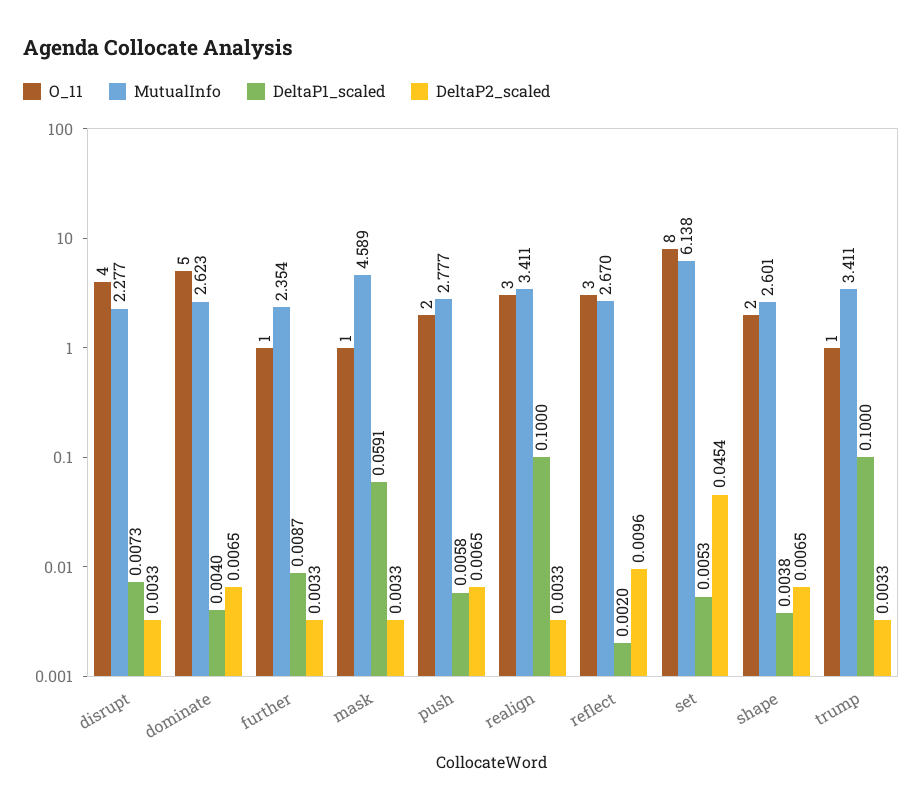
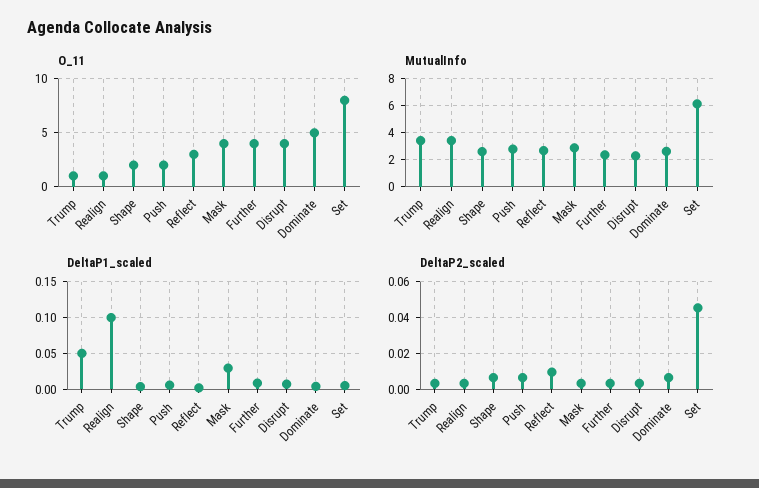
O_11, further: 1 -> 4
O_11, mask: 1 -> 4
MutualInfo, mask: 4.589 -> 3
DeltaP1_scaled, mask: 0.0591 -> 0.03
O_11, realign: 3 -> 1
DeltaP1_scaled, trump: 0.1 -> 0.05

